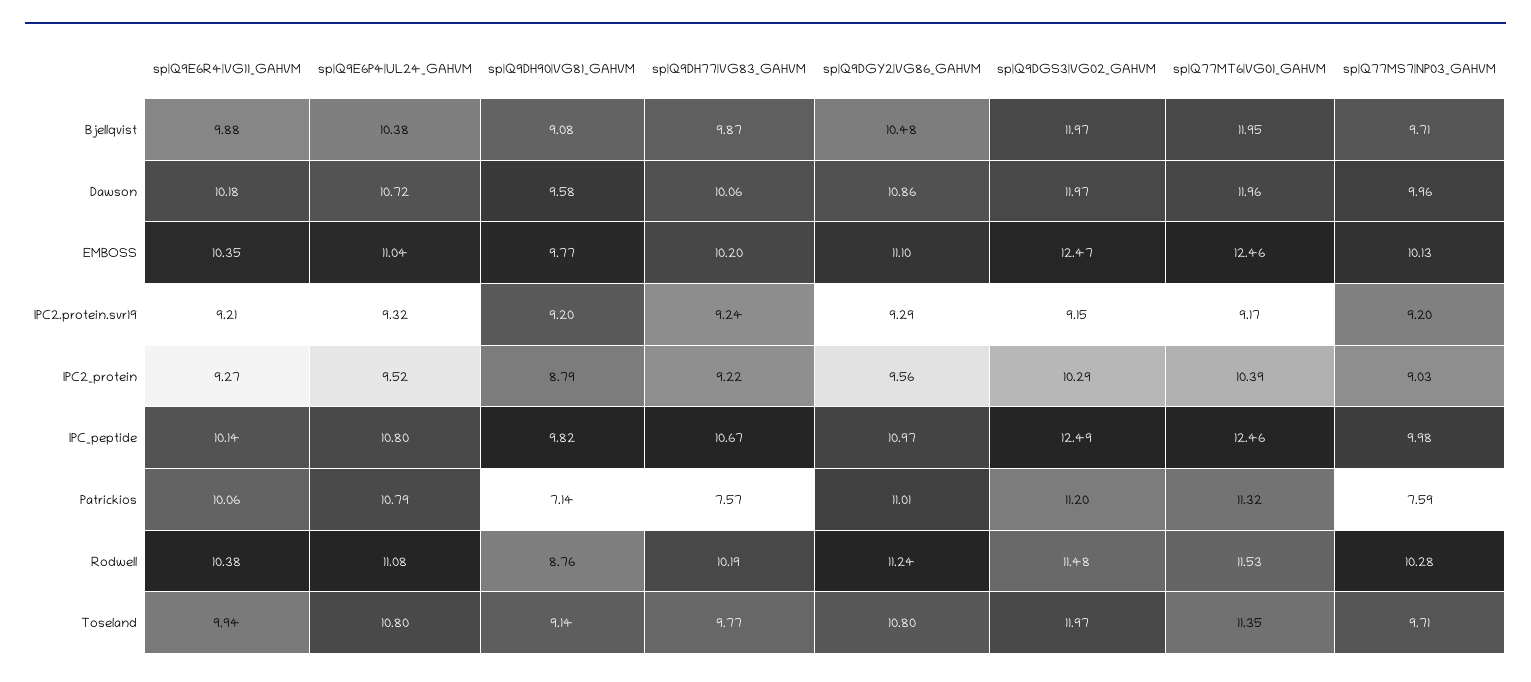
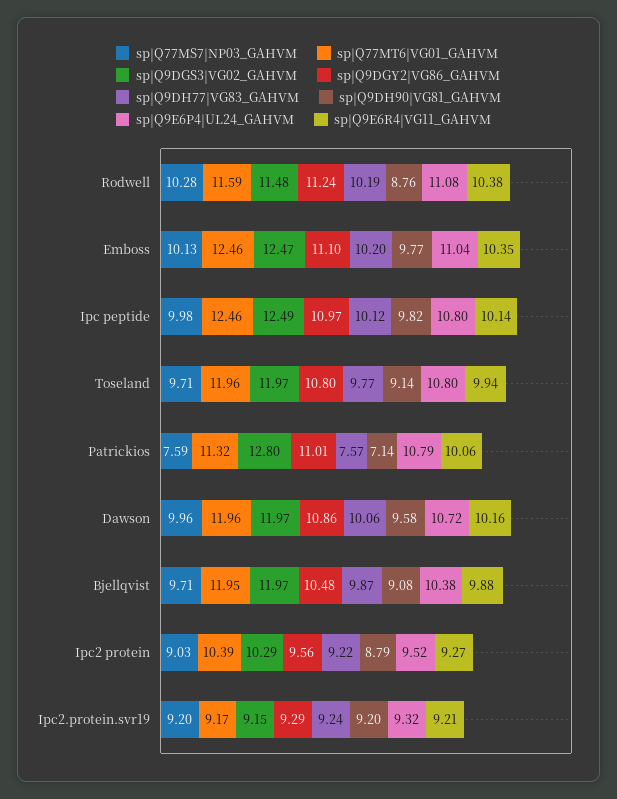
sp|Q9E6R4|VG11_GAHVM, Dawson: 10.18 -> 10.16
sp|Q9DH77|VG83_GAHVM, IPC_peptide: 10.67 -> 10.12
sp|Q9DGS3|VG02_GAHVM, Patrickios: 11.2 -> 12.8
sp|Q77MT6|VG01_GAHVM, Rodwell: 11.53 -> 11.59
sp|Q77MT6|VG01_GAHVM, Toseland: 11.35 -> 11.96

